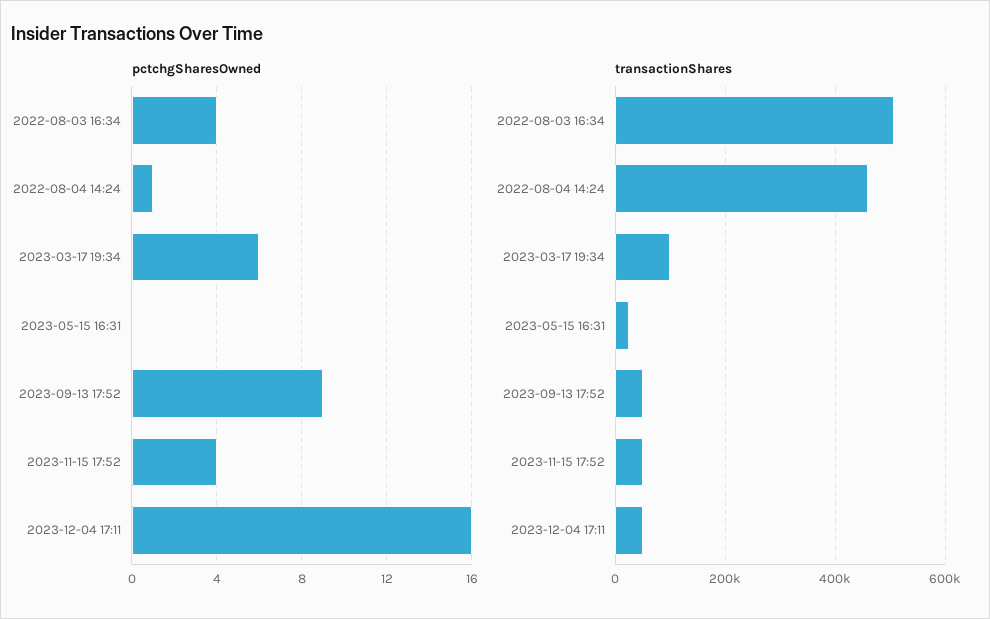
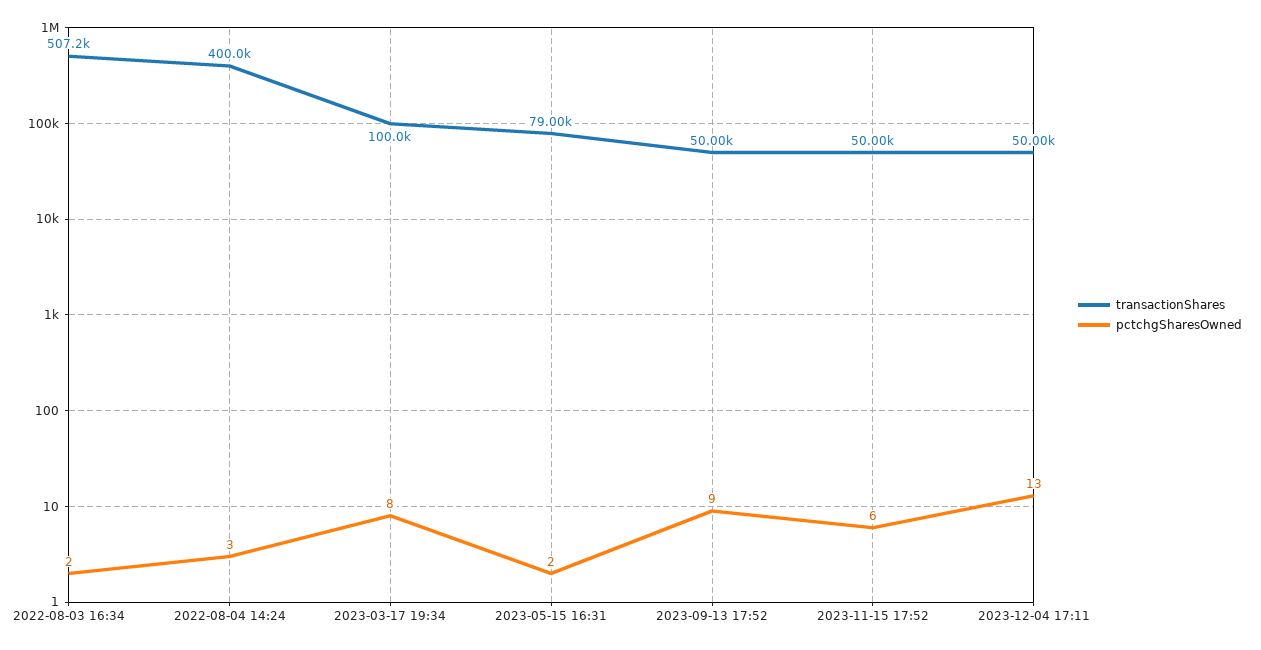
pctchgSharesOwned, 2022-08-03 16:34: 4 -> 2
pctchgSharesOwned, 2022-08-04 14:24: 1 -> 3
pctchgSharesOwned, 2023-03-17 19:34: 6 -> 8
pctchgSharesOwned, 2023-05-15 16:31: 0 -> 2
pctchgSharesOwned, 2023-11-15 17:52: 4 -> 6
pctchgSharesOwned, 2023-12-04 17:11: 16 -> 13
transactionShares, 2022-08-04 14:24: 460000 -> 400000
transactionShares, 2023-05-15 16:31: 20000 -> 79000

